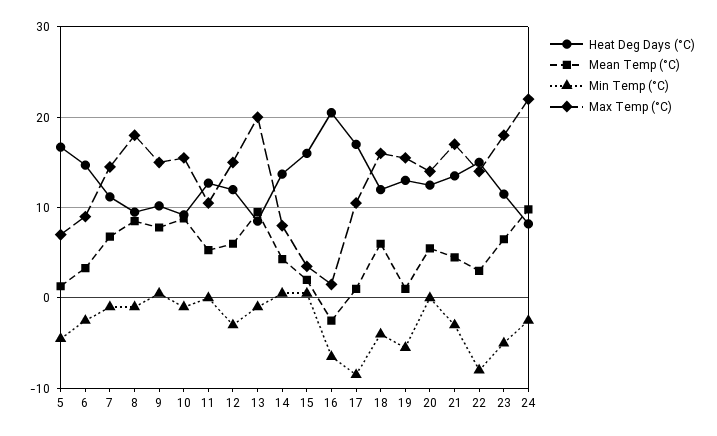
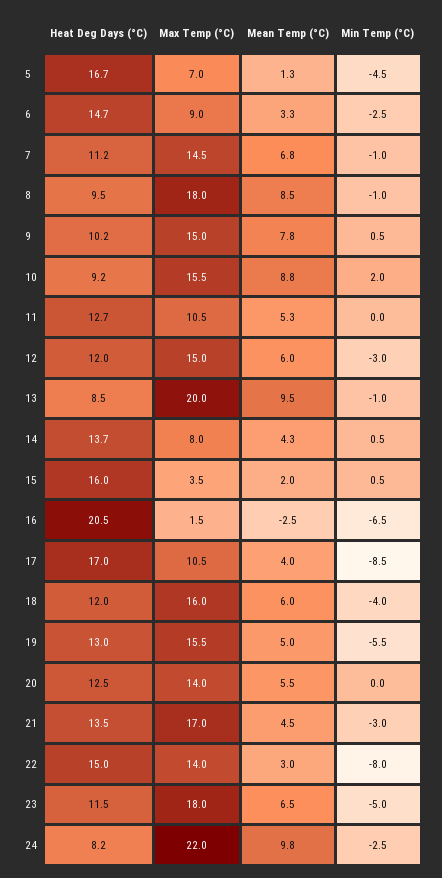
Min Temp (°C), 10: -1 -> 2
Mean Temp (°C), 17: 1 -> 4
Mean Temp (°C), 19: 1 -> 5

